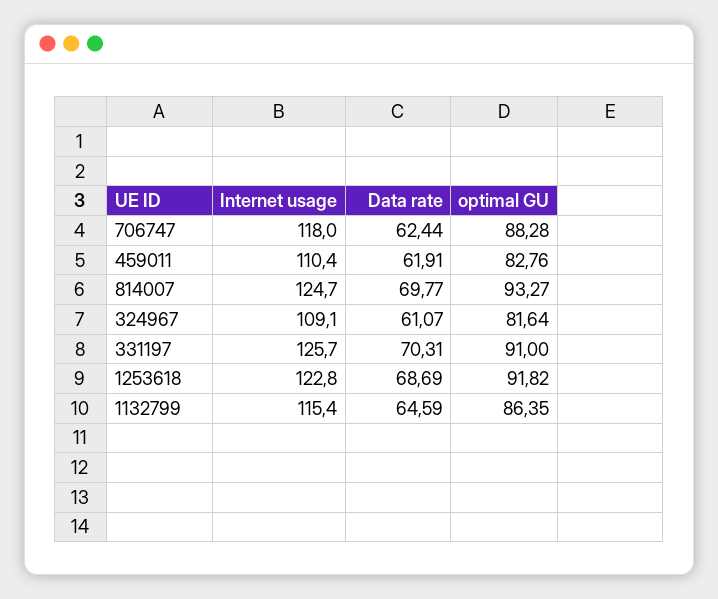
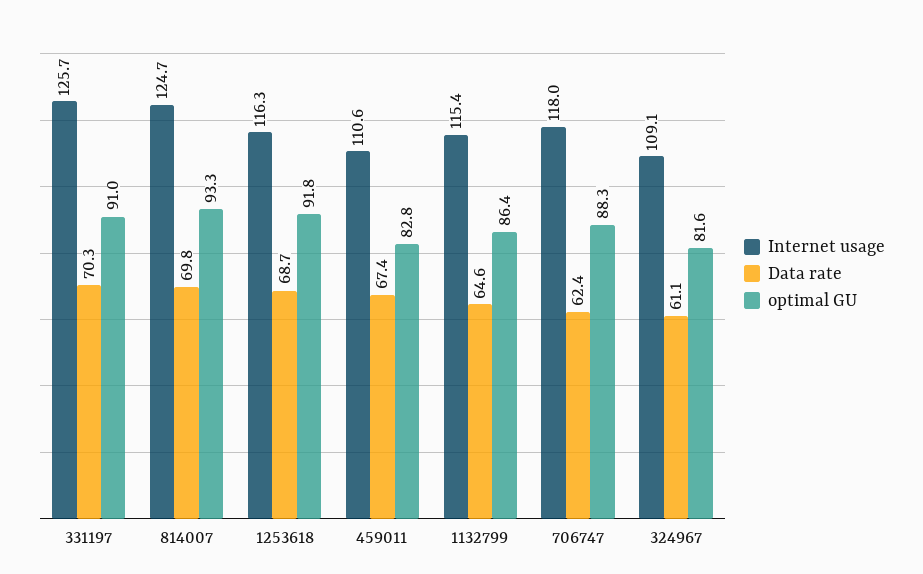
Internet usage, 459011: 110.4 -> 110.6
Data rate, 459011: 61.91 -> 67.4
Internet usage, 1253618: 122.8 -> 116.3

